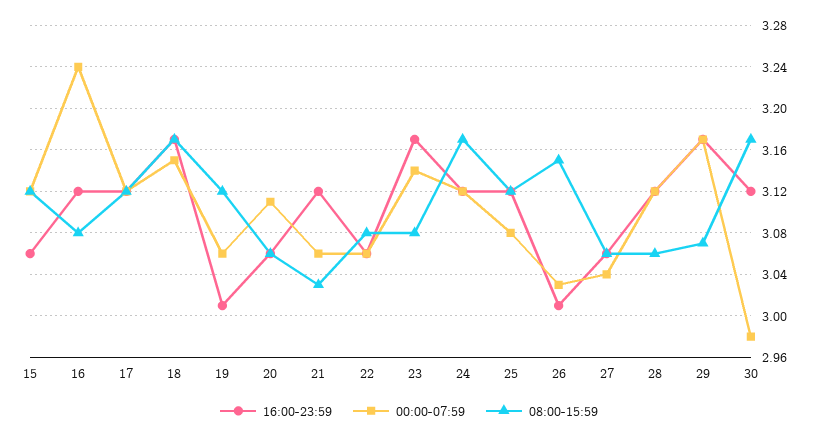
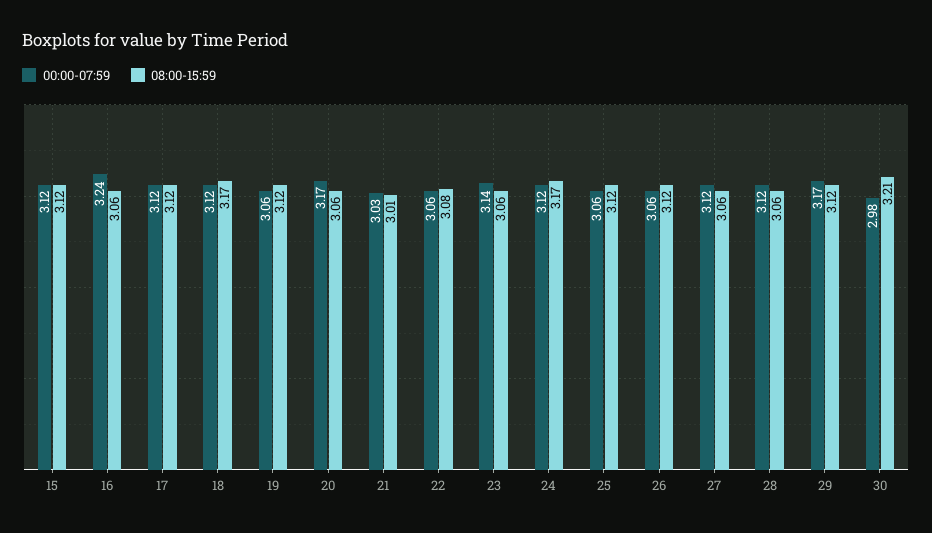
16:00-23:59, 15: 3.06 -> none
16:00-23:59, 16: 3.12 -> none
08:00-15:59, 16: 3.08 -> 3.06
16:00-23:59, 17: 3.12 -> none
16:00-23:59, 18: 3.17 -> none
00:00-07:59, 18: 3.15 -> 3.12
16:00-23:59, 19: 3.01 -> none
16:00-23:59, 20: 3.06 -> none
00:00-07:59, 20: 3.11 -> 3.17
16:00-23:59, 21: 3.12 -> none
00:00-07:59, 21: 3.06 -> 3.03
08:00-15:59, 21: 3.03 -> 3.01
16:00-23:59, 22: 3.06 -> none
16:00-23:59, 23: 3.17 -> none
08:00-15:59, 23: 3.08 -> 3.06
16:00-23:59, 24: 3.12 -> none
16:00-23:59, 25: 3.12 -> none
00:00-07:59, 25: 3.08 -> 3.06
16:00-23:59, 26: 3.01 -> none
00:00-07:59, 26: 3.03 -> 3.06
08:00-15:59, 26: 3.15 -> 3.12
16:00-23:59, 27: 3.06 -> none
00:00-07:59, 27: 3.04 -> 3.12
16:00-23:59, 28: 3.12 -> none
16:00-23:59, 29: 3.17 -> none
08:00-15:59, 29: 3.07 -> 3.12
16:00-23:59, 30: 3.12 -> none
08:00-15:59, 30: 3.17 -> 3.21

